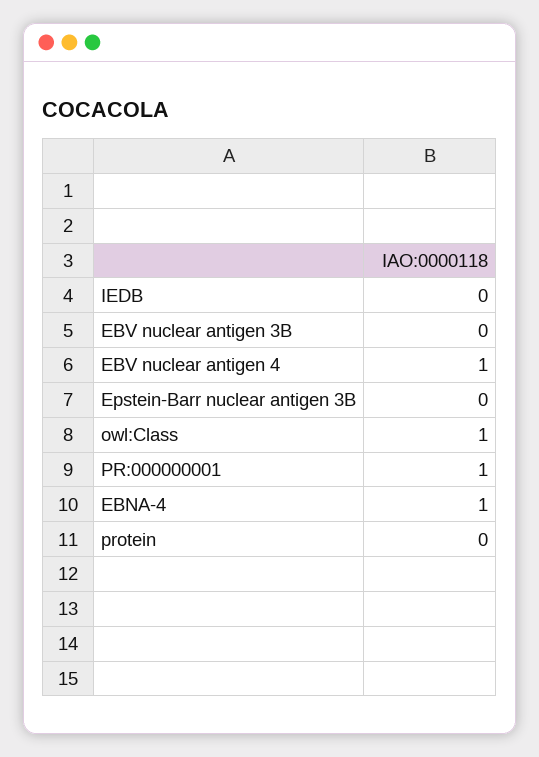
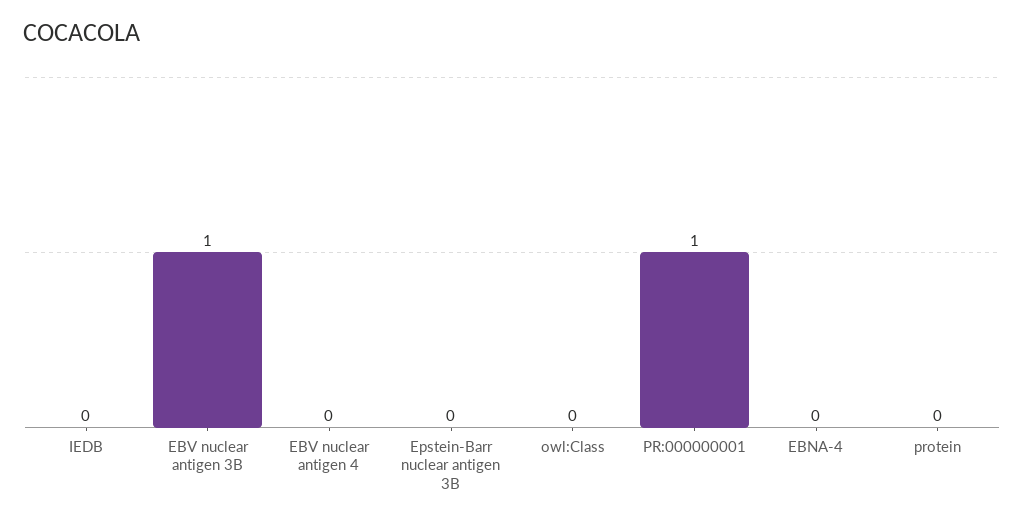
EBV nuclear antigen 3B: 0 -> 1
EBV nuclear antigen 4: 1 -> 0
owl:Class: 1 -> 0
EBNA-4: 1 -> 0

